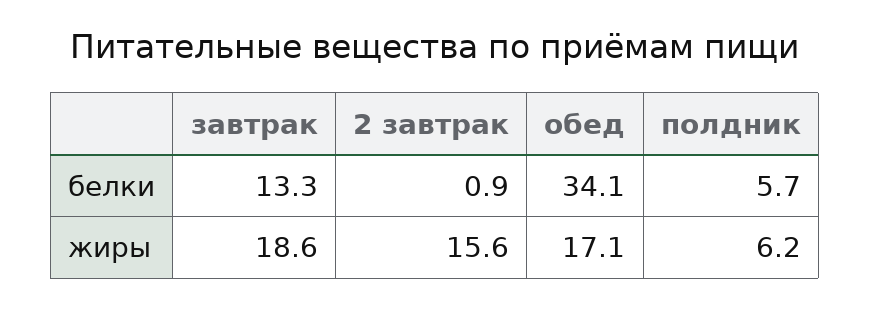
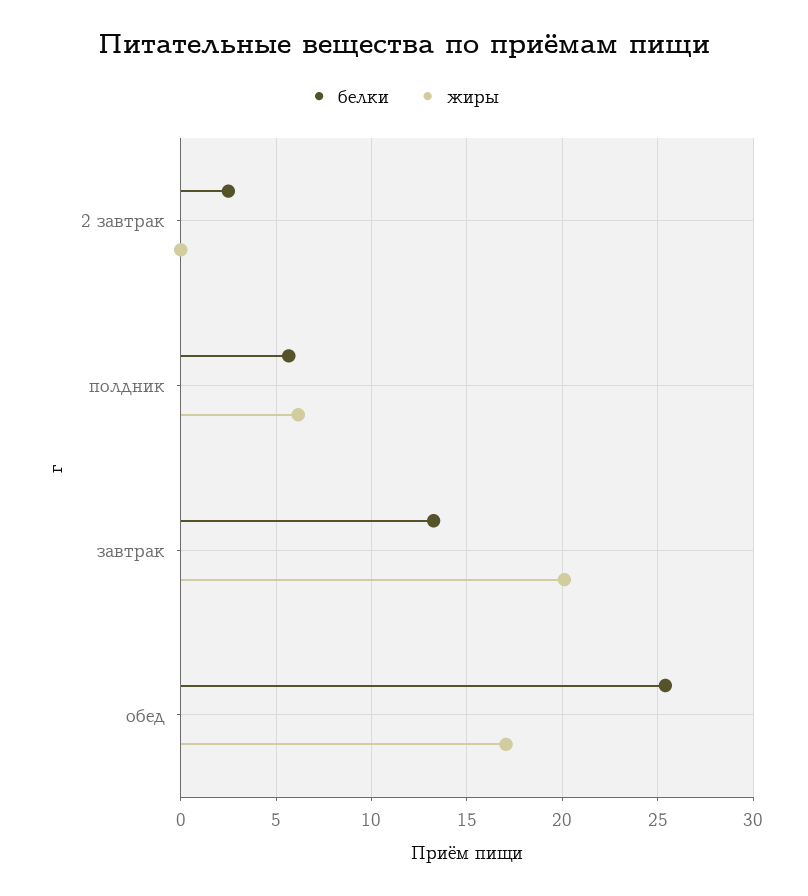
белки, 2 завтрак: 0.9 -> 2.5
белки, обед: 34.1 -> 25.5
жиры, завтрак: 18.6 -> 20
жиры, 2 завтрак: 15.6 -> 0

